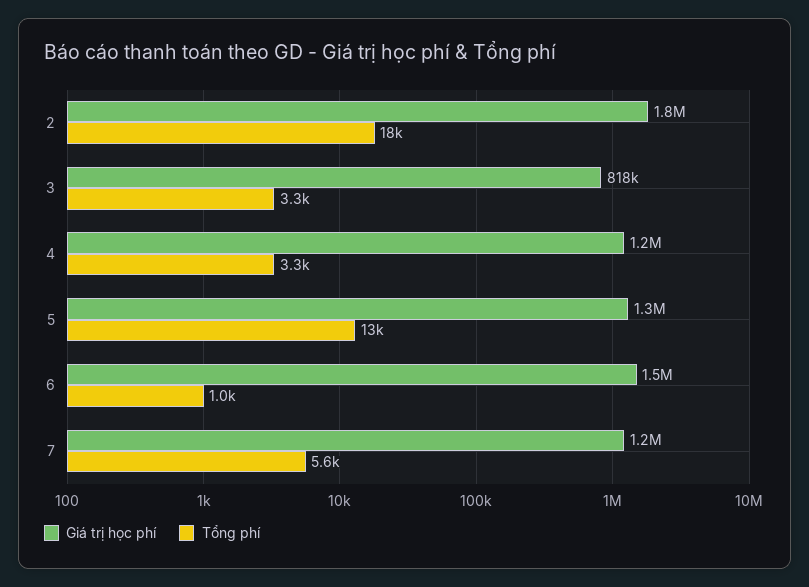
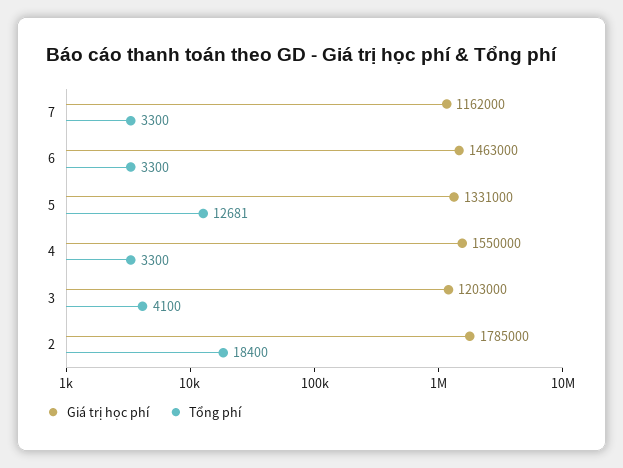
Giá trị học phí, 3: 818000 -> 1203000
Tổng phí, 3: 3300 -> 4100
Giá trị học phí, 4: 1200000 -> 1550000
Tổng phí, 6: 1000 -> 3300
Tổng phí, 7: 5600 -> 3300

